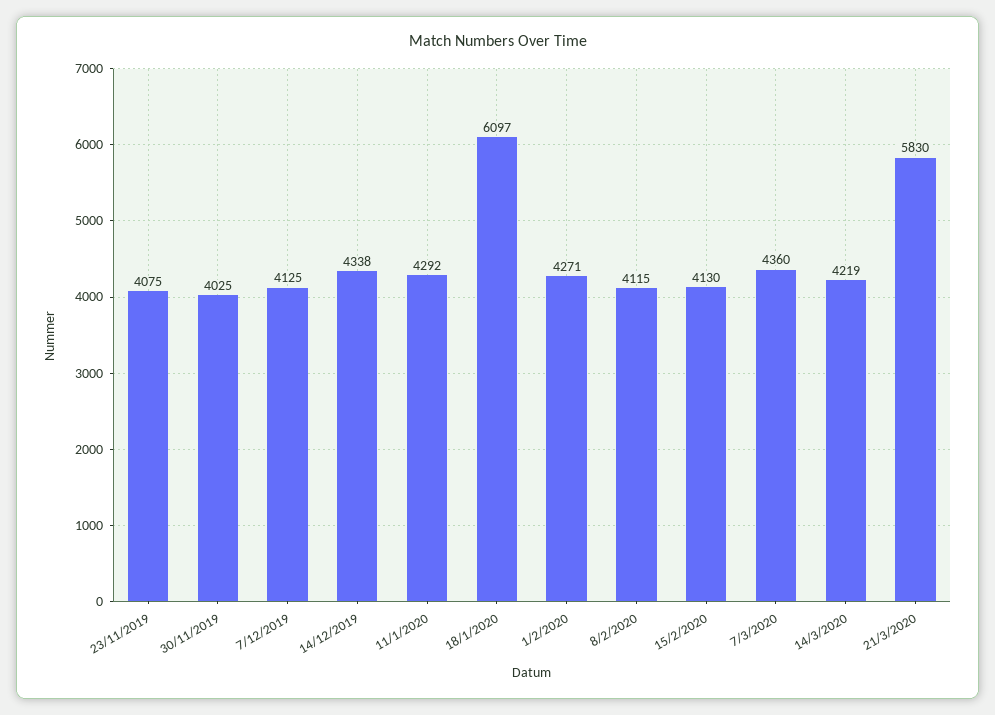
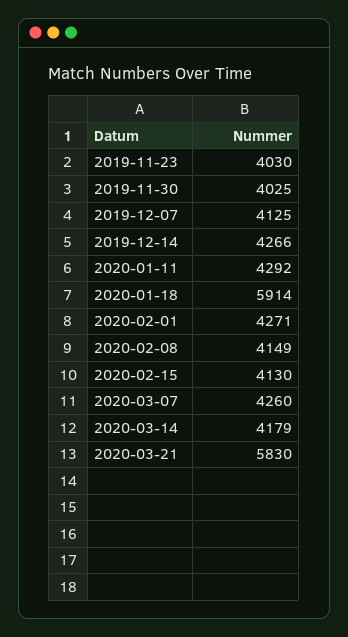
23/11/2019: 4075 -> 4030
14/12/2019: 4338 -> 4266
18/1/2020: 6097 -> 5914
8/2/2020: 4115 -> 4149
7/3/2020: 4360 -> 4260
14/3/2020: 4219 -> 4179

